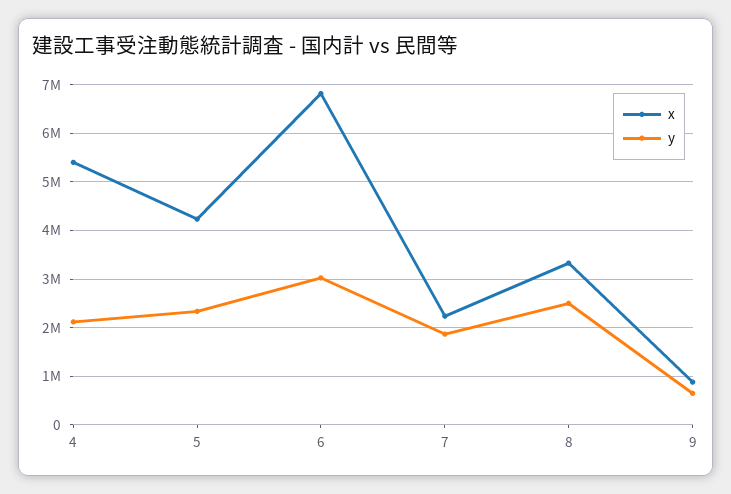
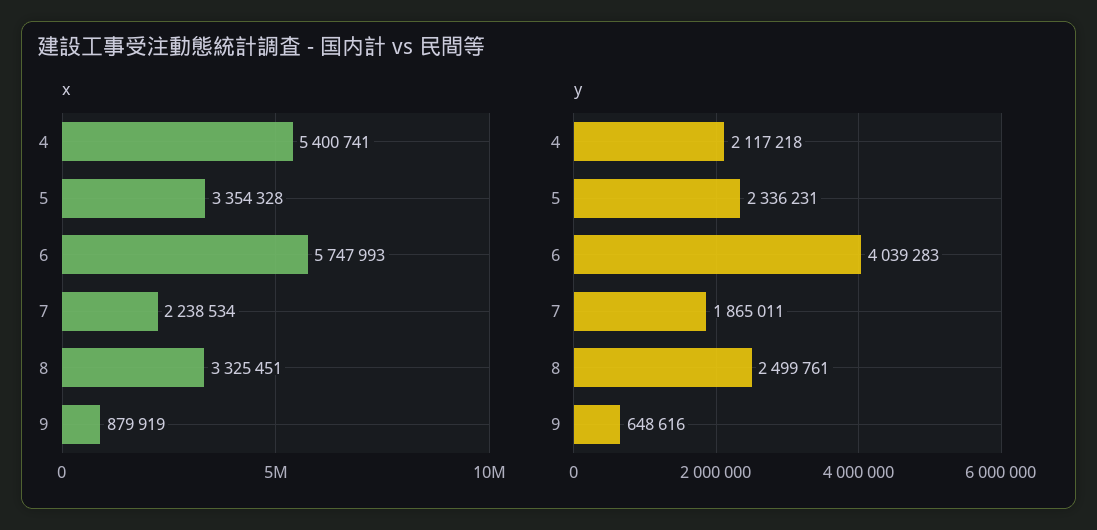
x, 5: 4200000 -> 3354328
x, 6: 6800000 -> 5747993
y, 6: 3000000 -> 4039283

